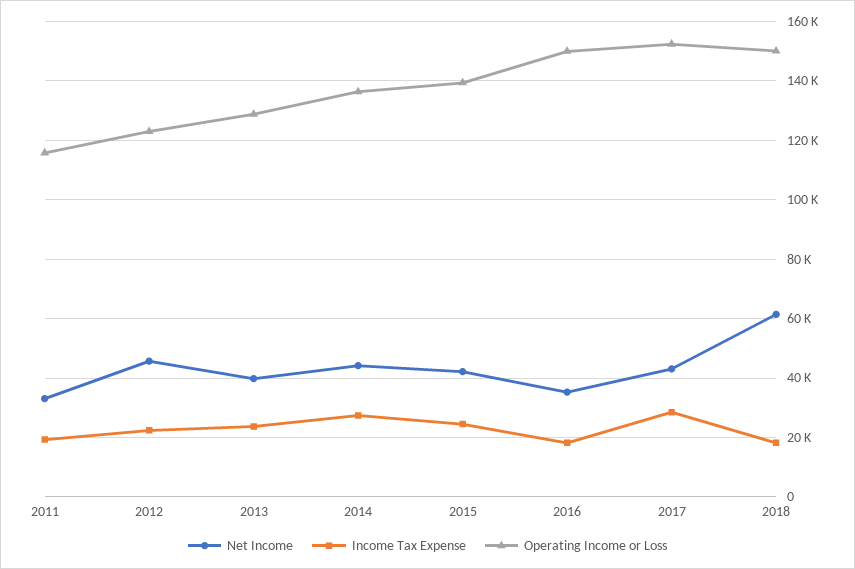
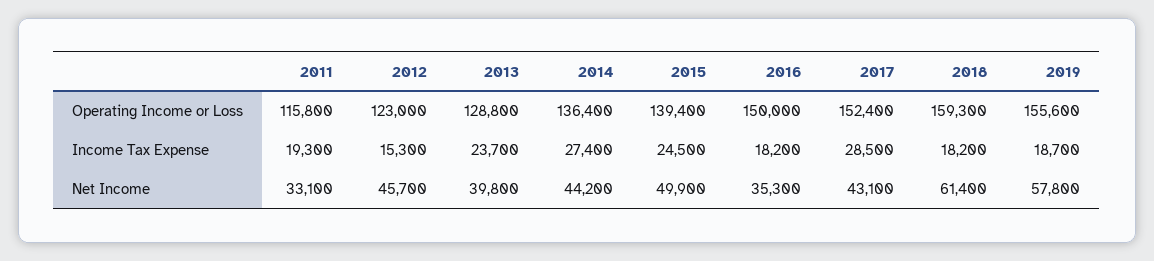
Income Tax Expense, 2012: 22500 -> 15300
Net Income, 2015: 42500 -> 49900
Operating Income or Loss, 2018: 150000 -> 159300
Operating Income or Loss, 2019: none -> 155600
Income Tax Expense, 2019: none -> 18700
Net Income, 2019: none -> 57800

